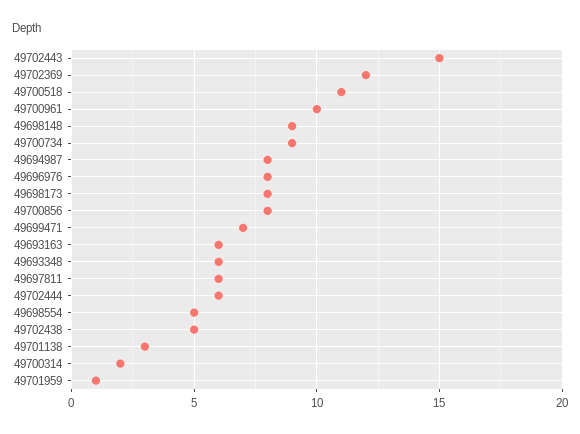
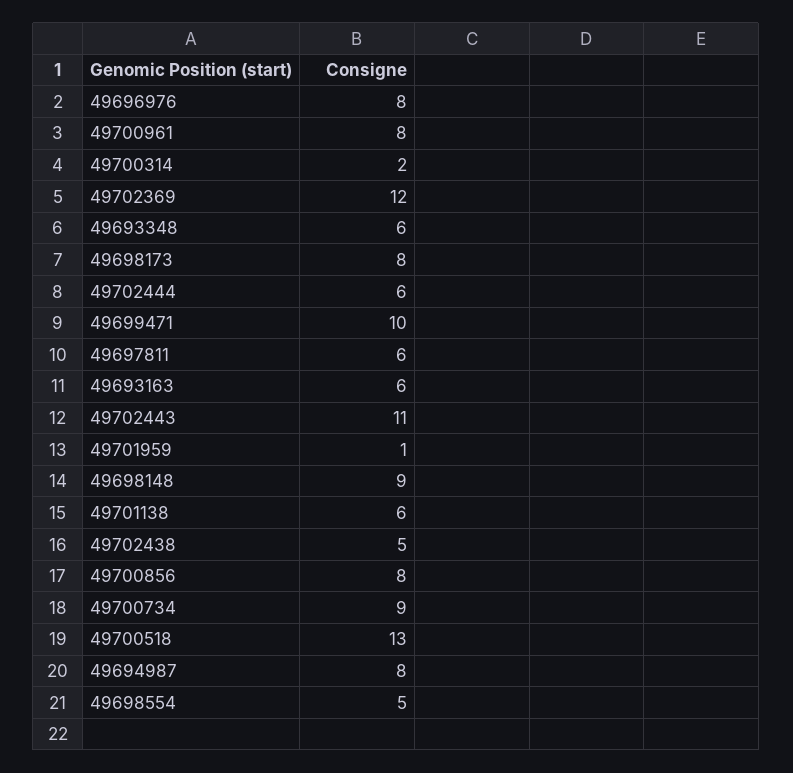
49702443: 15 -> 11
49700518: 11 -> 13
49700961: 10 -> 8
49699471: 7 -> 10
49701138: 3 -> 6

